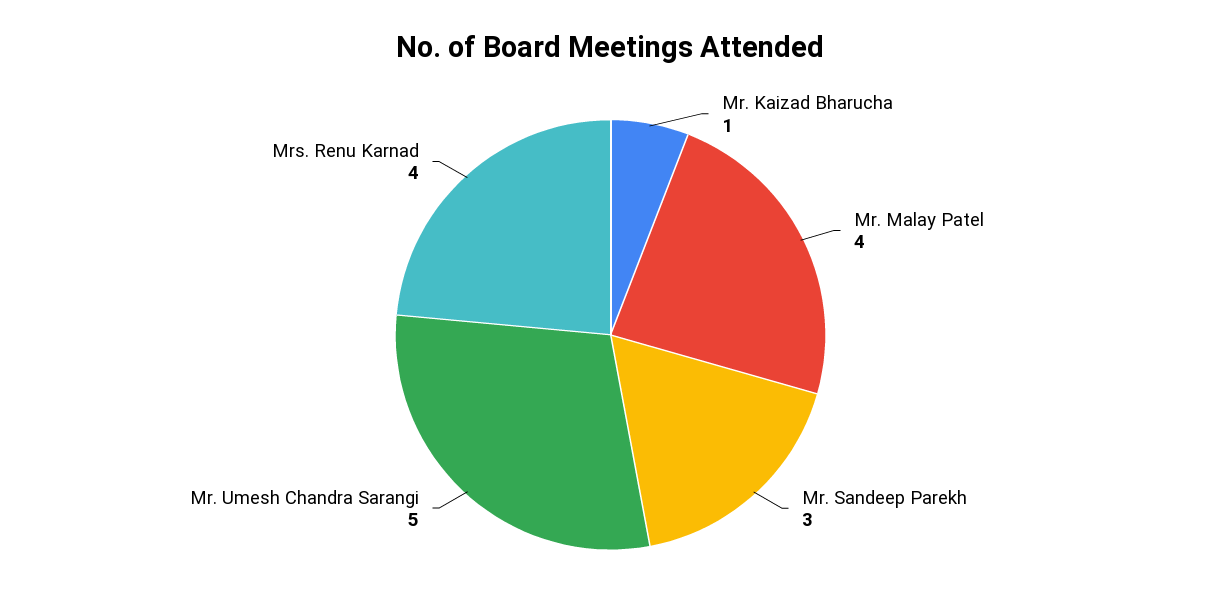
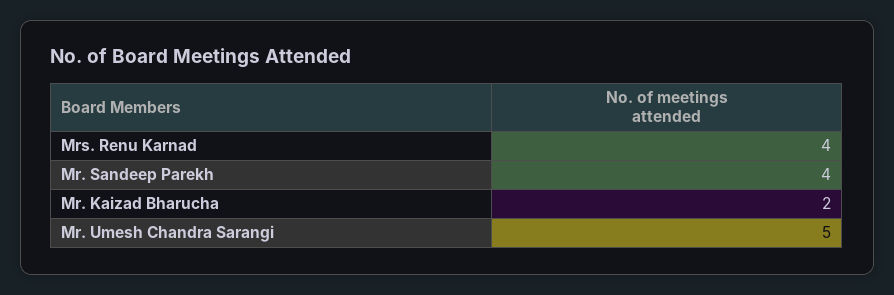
Mr. Kaizad Bharucha: 1 -> 2
Mr. Malay Patel: 4 -> none
Mr. Sandeep Parekh: 3 -> 4

